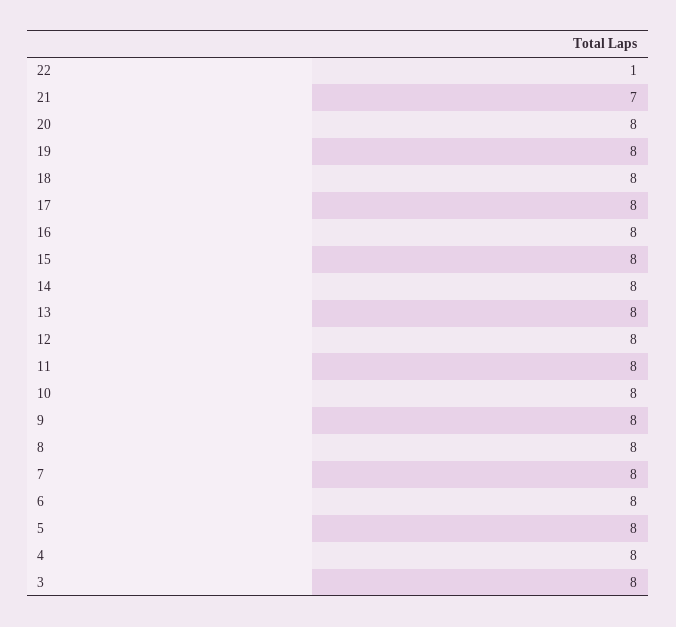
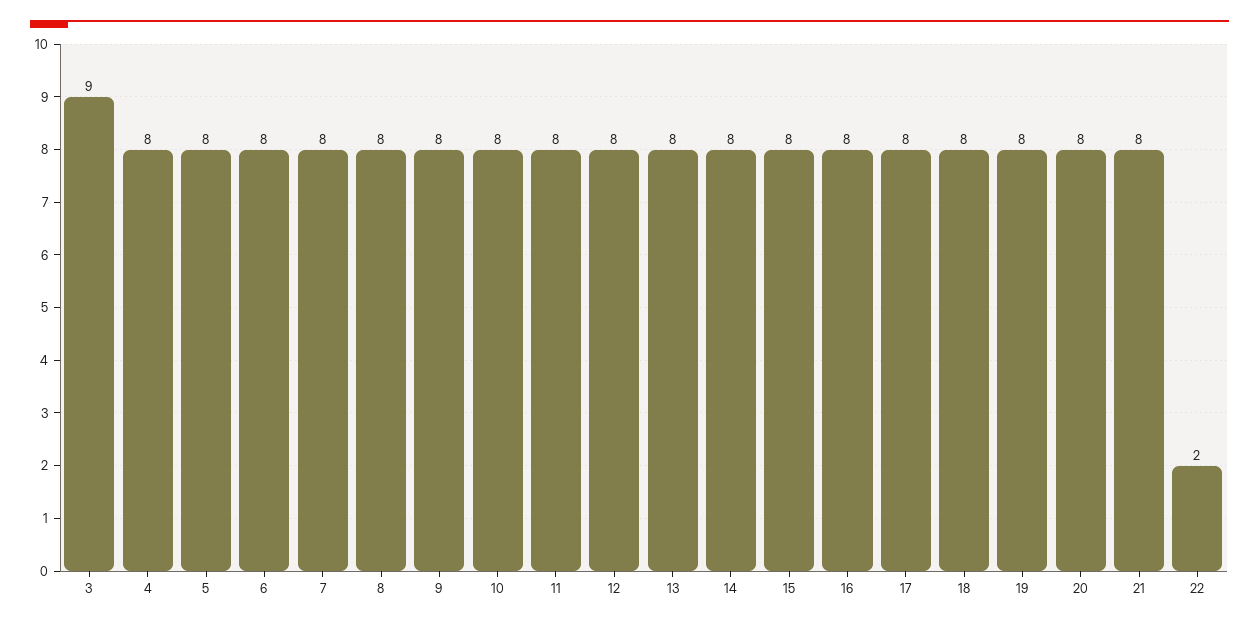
22: 1 -> 2
21: 7 -> 8
3: 8 -> 9

